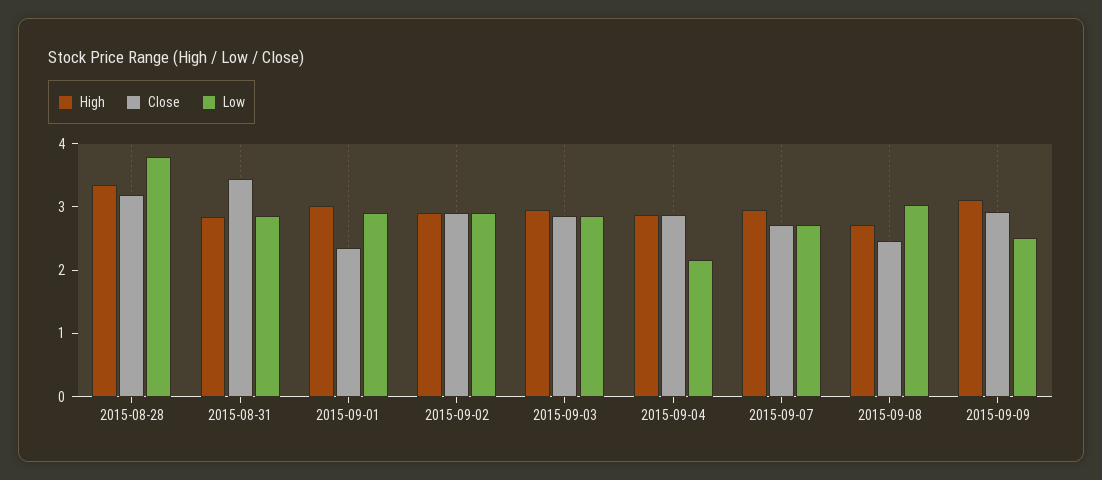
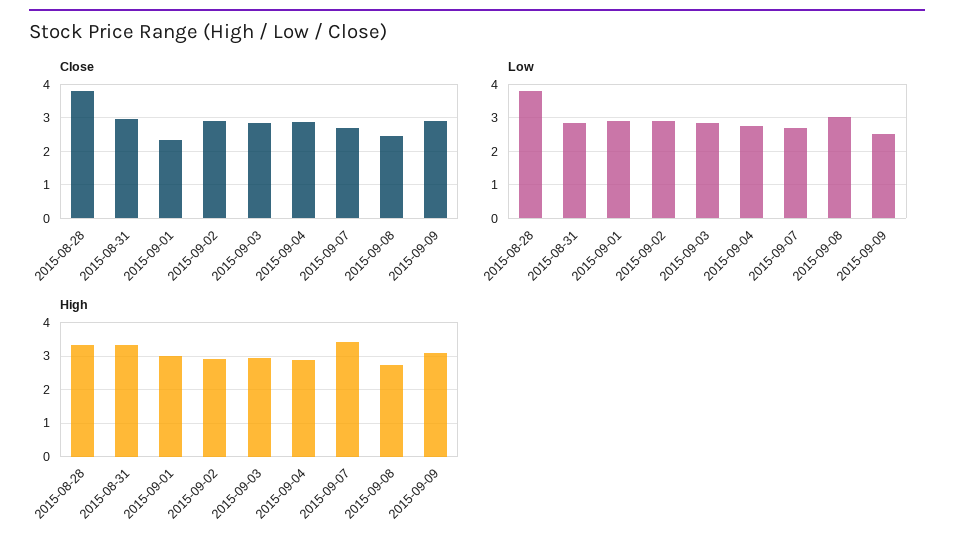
Close, 2015-08-28: 3.2 -> 3.8
High, 2015-08-31: 2.8 -> 3.4
Close, 2015-08-31: 3.4 -> 3
Low, 2015-09-04: 2.2 -> 2.8
High, 2015-09-07: 3 -> 3.4

